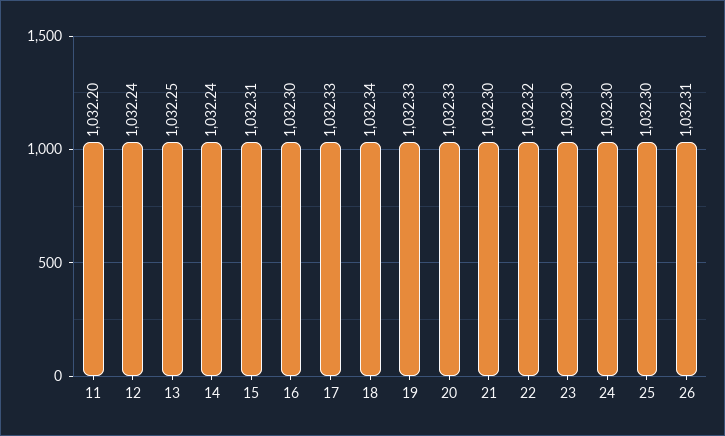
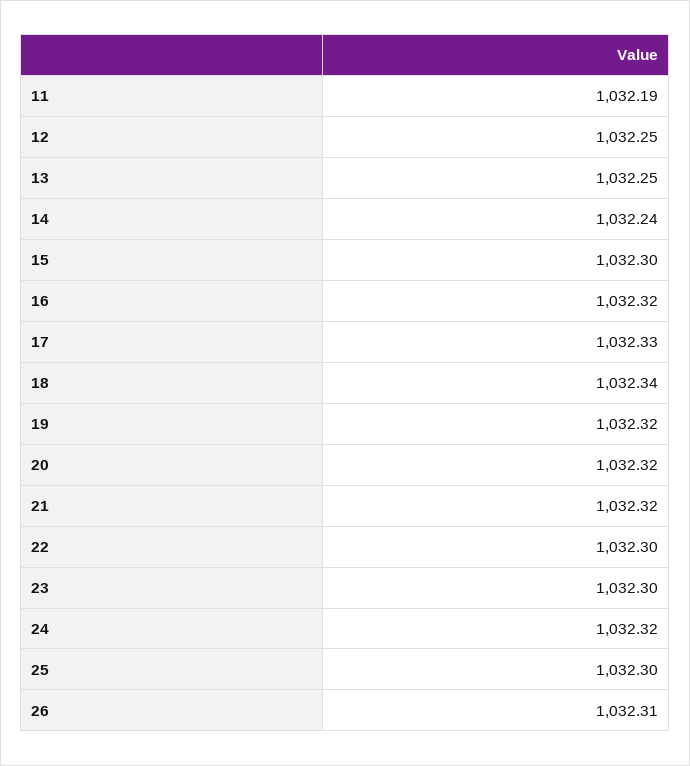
11: 1032.2 -> 1032.19
12: 1032.24 -> 1032.25
15: 1032.31 -> 1032.3
16: 1032.3 -> 1032.32
19: 1032.33 -> 1032.32
20: 1032.33 -> 1032.32
21: 1032.3 -> 1032.32
22: 1032.32 -> 1032.3
24: 1032.3 -> 1032.32

